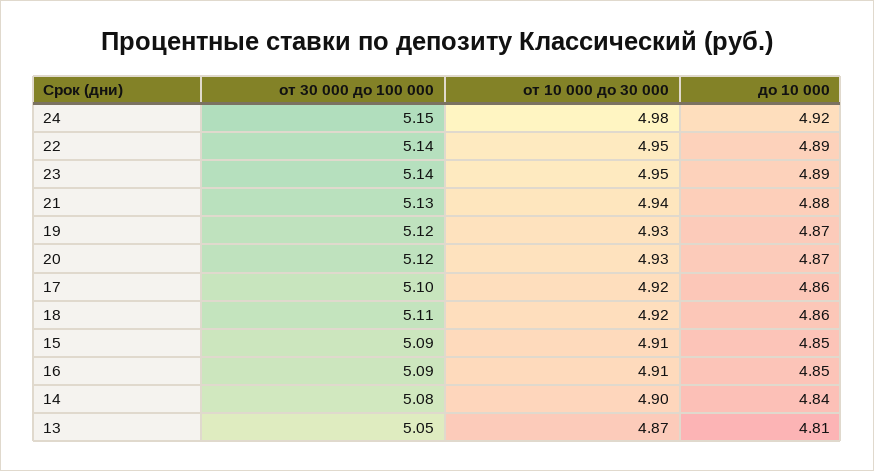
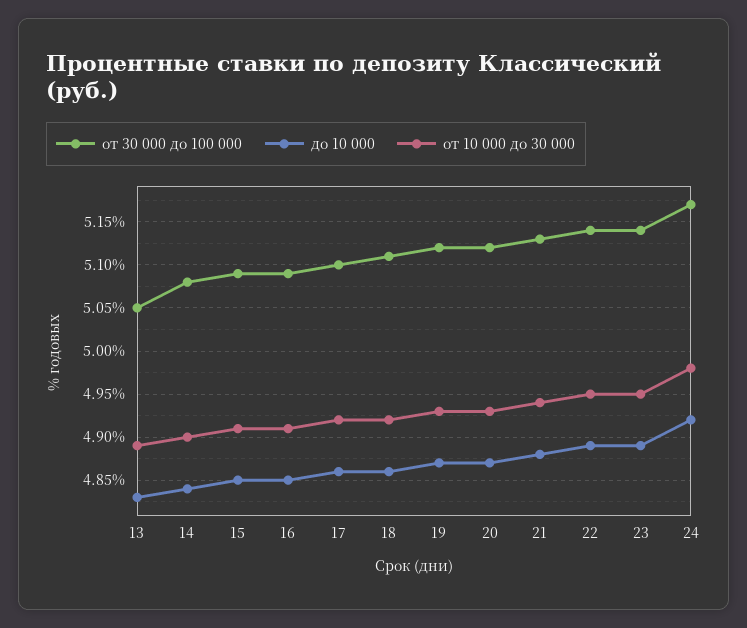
от 30 000 до 100 000, 24: 5.15 -> 5.17
от 10 000 до 30 000, 13: 4.87 -> 4.89
до 10 000, 13: 4.81 -> 4.83

